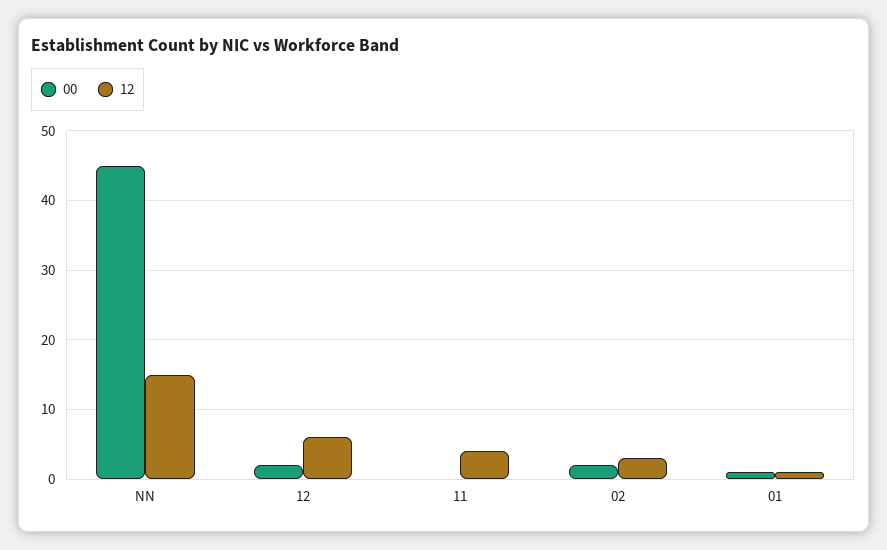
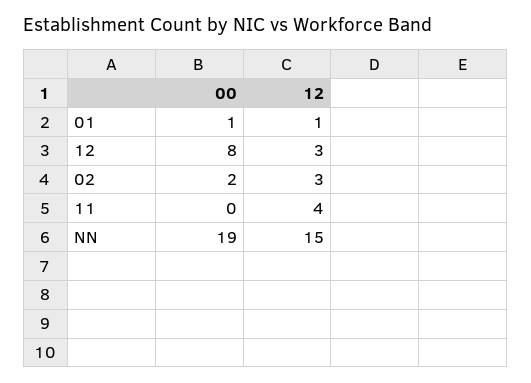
00, NN: 45 -> 19
00, 12: 2 -> 8
12, 12: 6 -> 3

